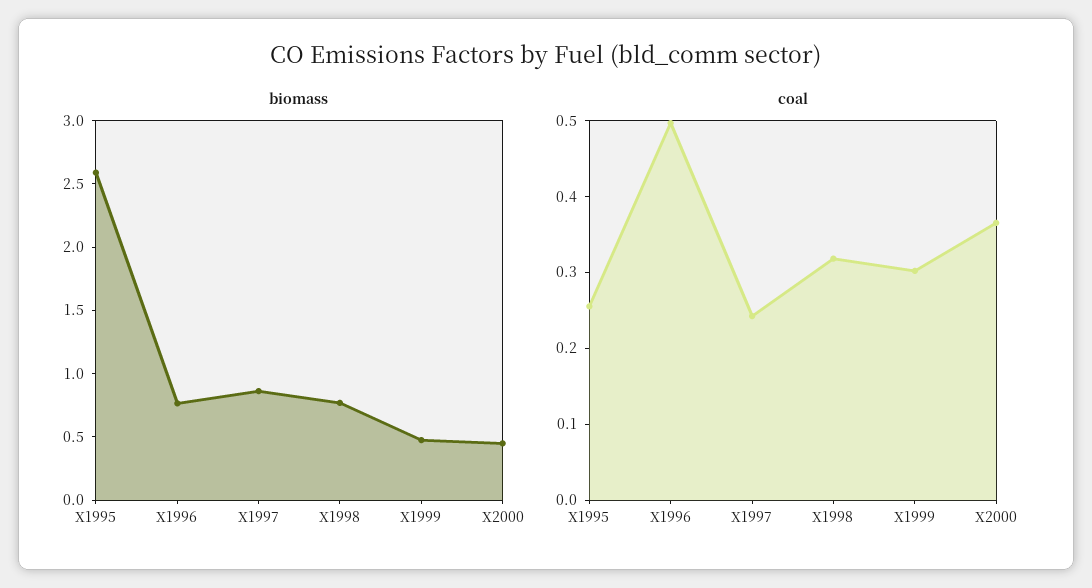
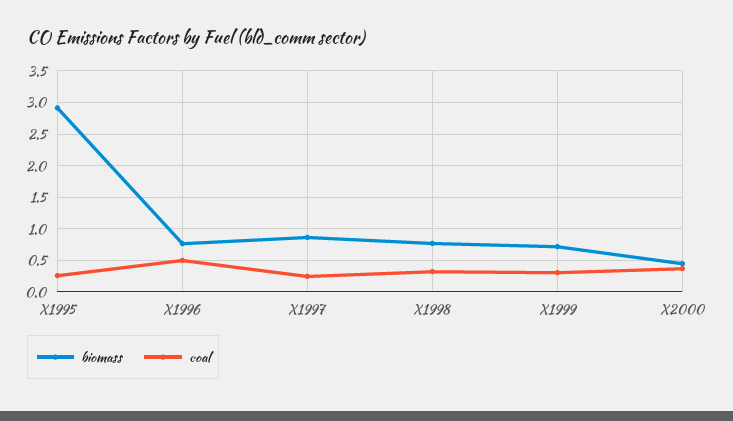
biomass, X1995: 2.6 -> 2.9
biomass, X1999: 0.5 -> 0.7

